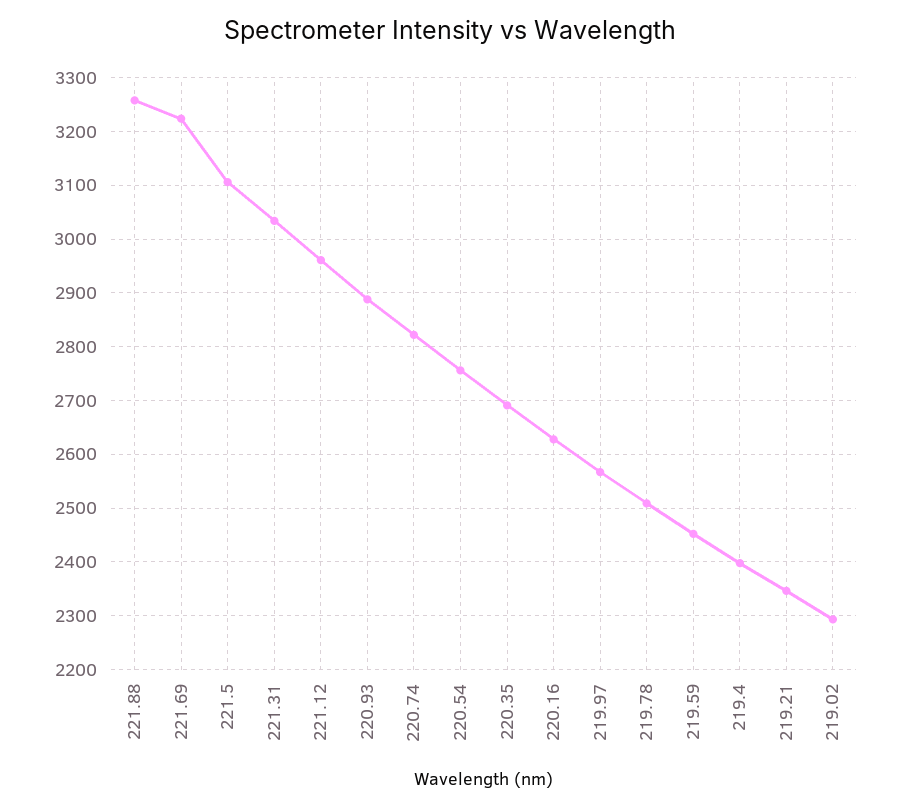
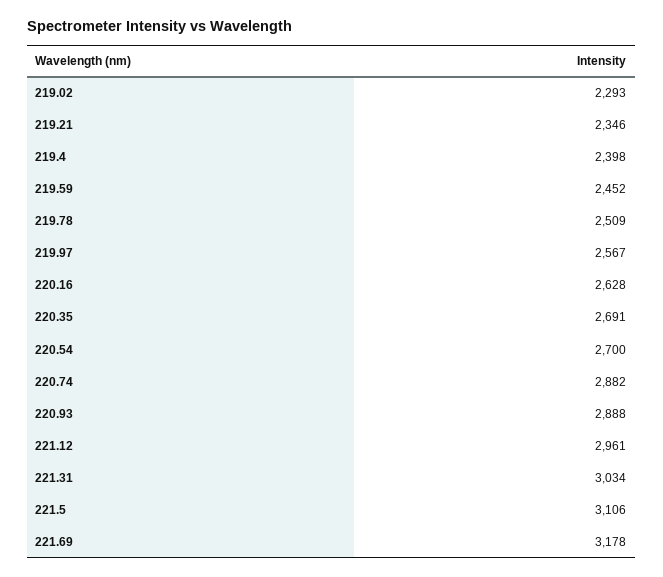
221.88: 3260 -> none
221.69: 3220 -> 3178
220.74: 2820 -> 2882
220.54: 2760 -> 2700

